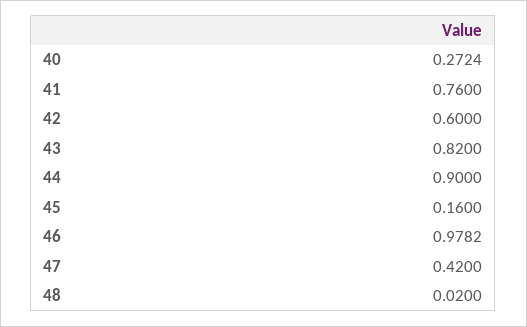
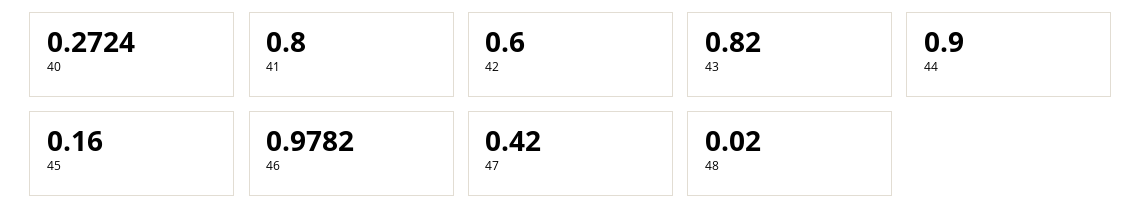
41: 0.76 -> 0.8

